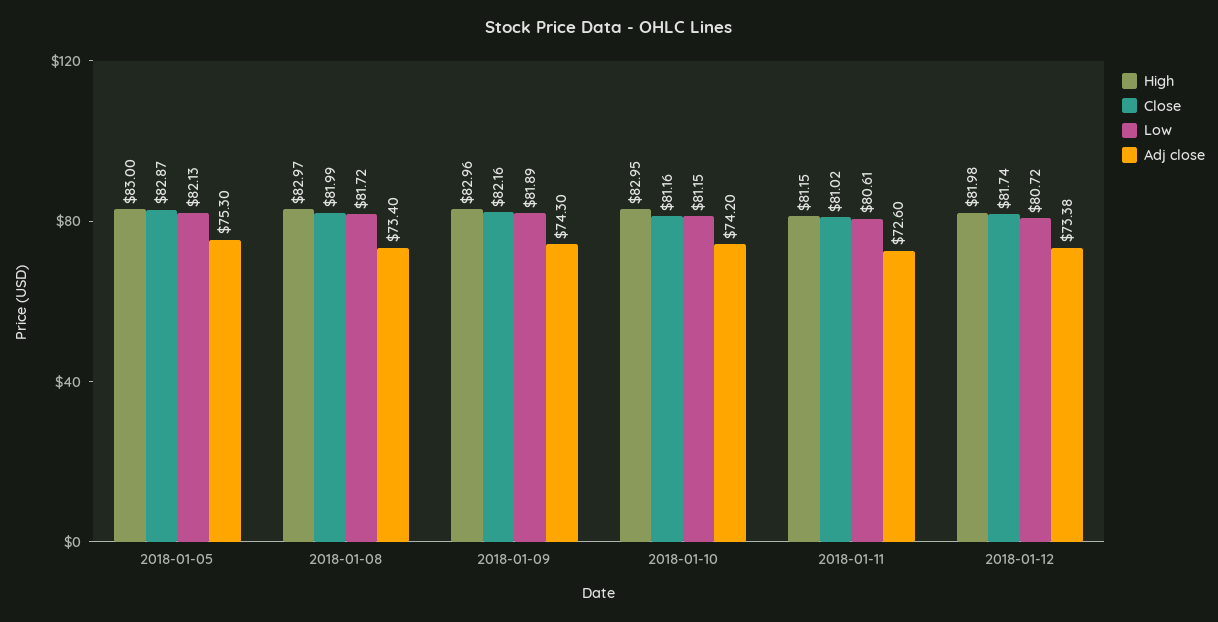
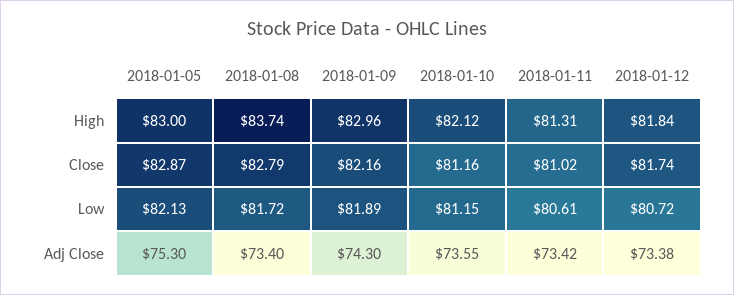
High, 2018-01-08: 82.97 -> 83.74
Close, 2018-01-08: 81.99 -> 82.79
High, 2018-01-10: 82.95 -> 82.12
Adj close, 2018-01-10: 74.2 -> 73.55
High, 2018-01-11: 81.15 -> 81.31
Adj close, 2018-01-11: 72.6 -> 73.42
High, 2018-01-12: 81.98 -> 81.84

